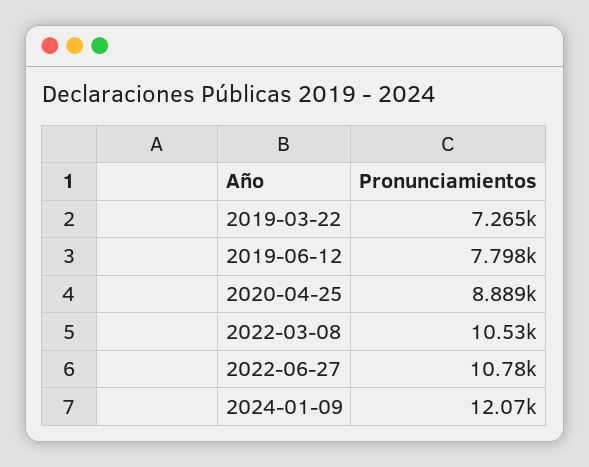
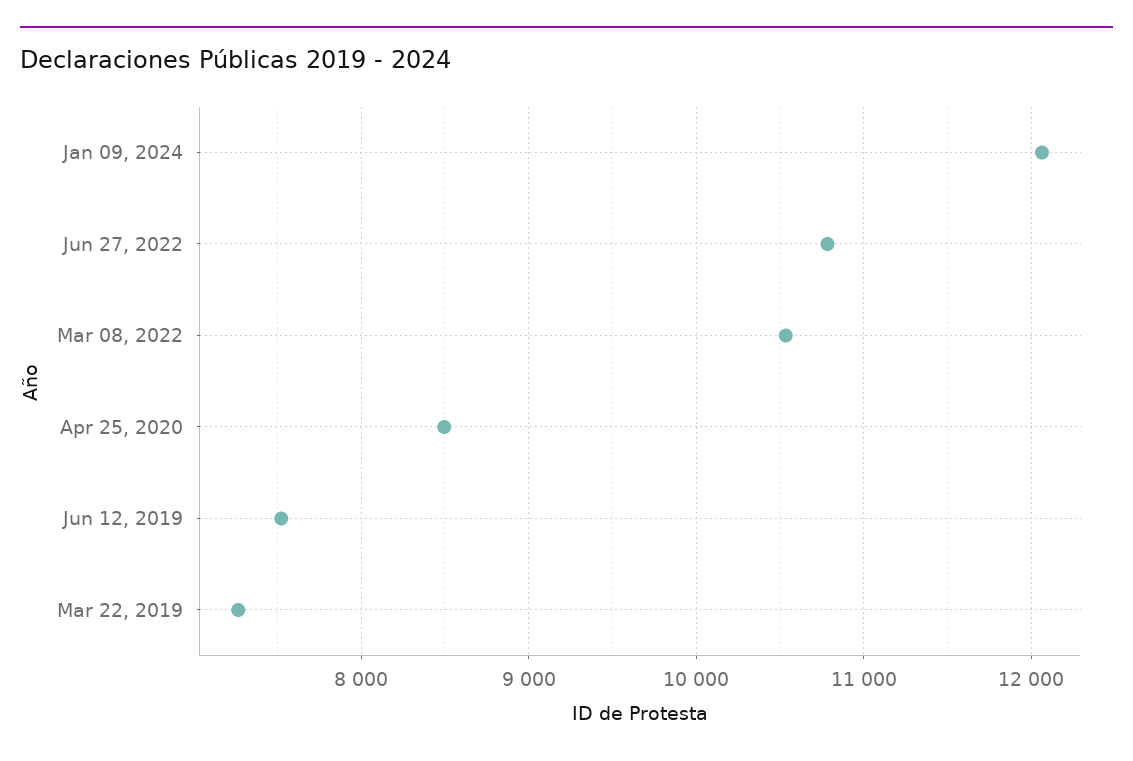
2019-06-12: 7798 -> 7500
2020-04-25: 8889 -> 8500

